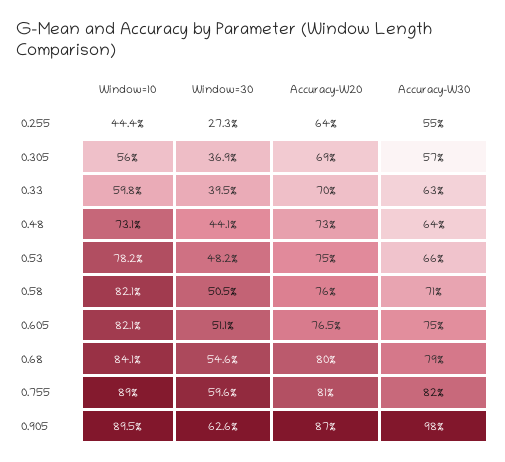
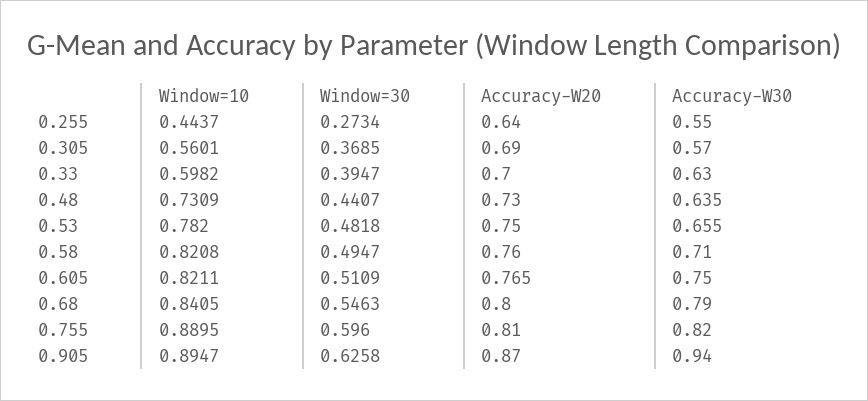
Window=30, 0.58: 0.505 -> 0.4947
Accuracy-W30, 0.905: 0.98 -> 0.94

